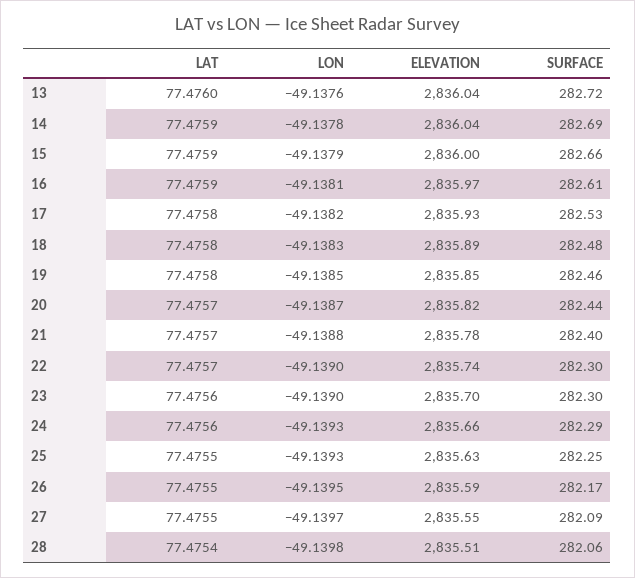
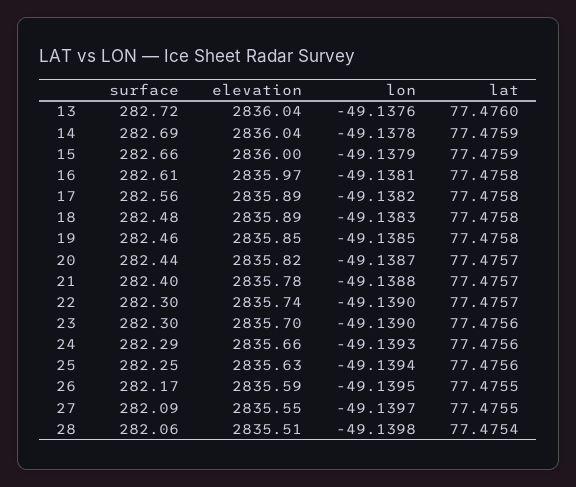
LAT, 16: 77.4759 -> 77.4758
ELEVATION, 17: 2835.93 -> 2835.89
SURFACE, 17: 282.53 -> 282.56
LAT, 25: 77.4755 -> 77.4756
LON, 25: -49.1393 -> -49.1394

